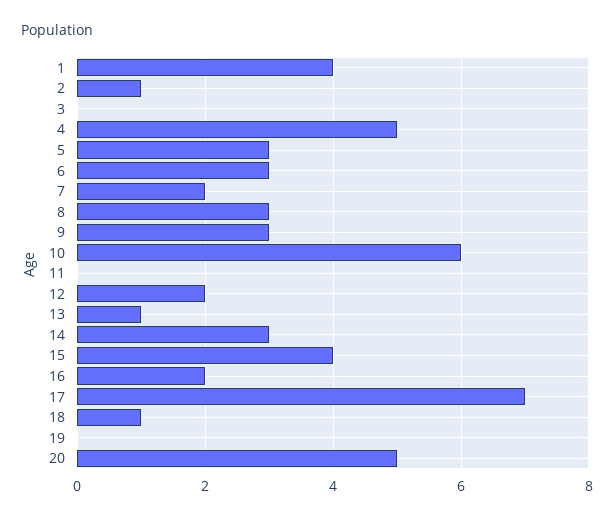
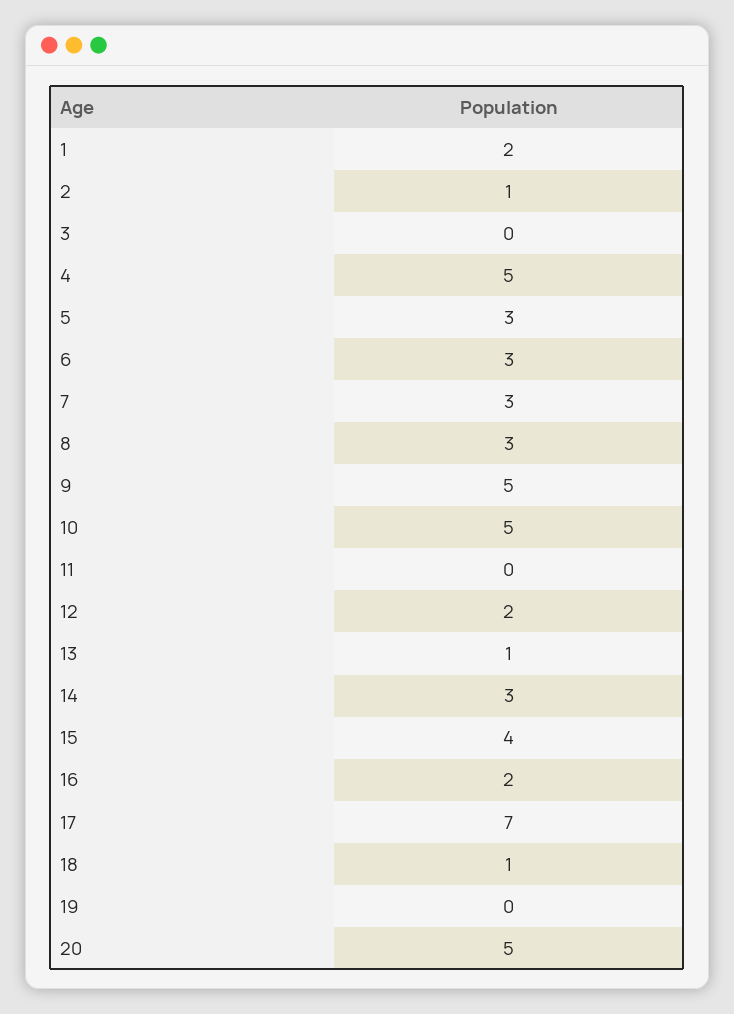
1: 4 -> 2
7: 2 -> 3
9: 3 -> 5
10: 6 -> 5

